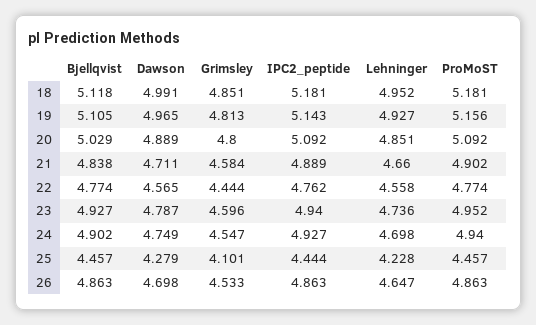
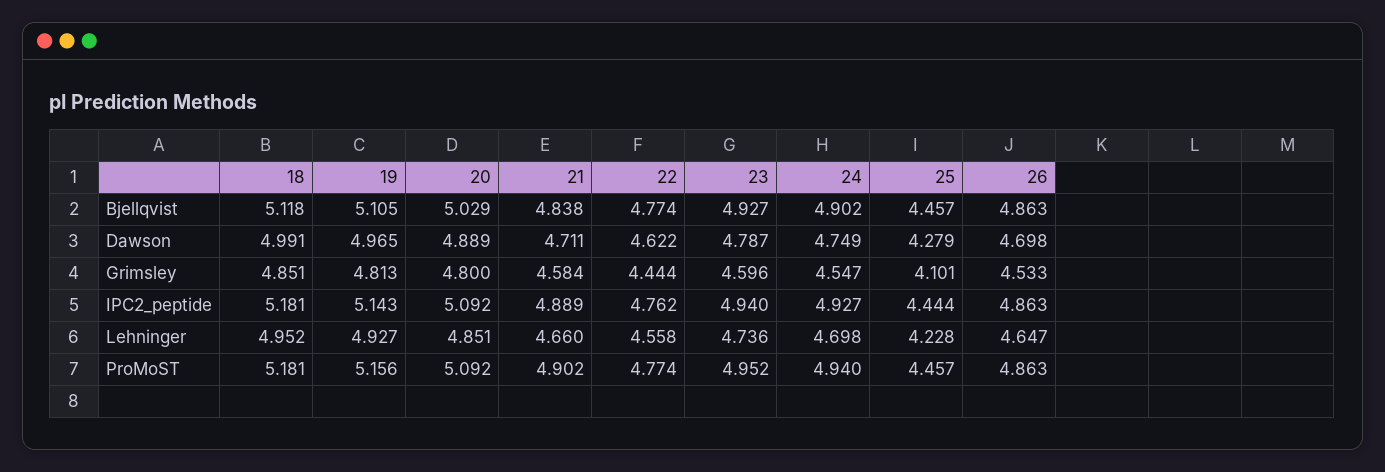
Dawson, 22: 4.565 -> 4.622

